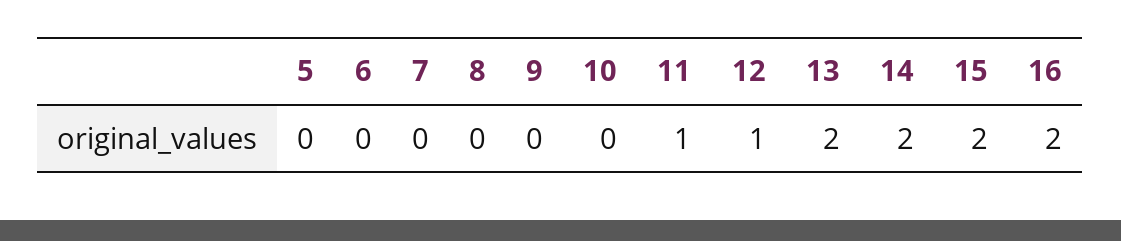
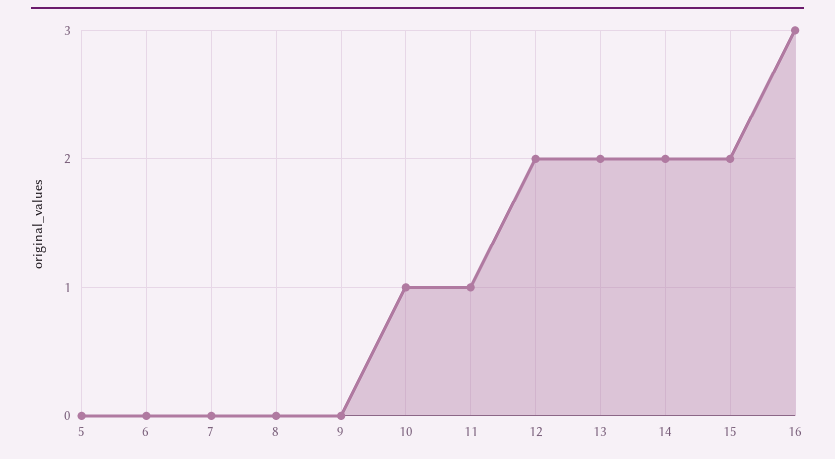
10: 0 -> 1
12: 1 -> 2
16: 2 -> 3

